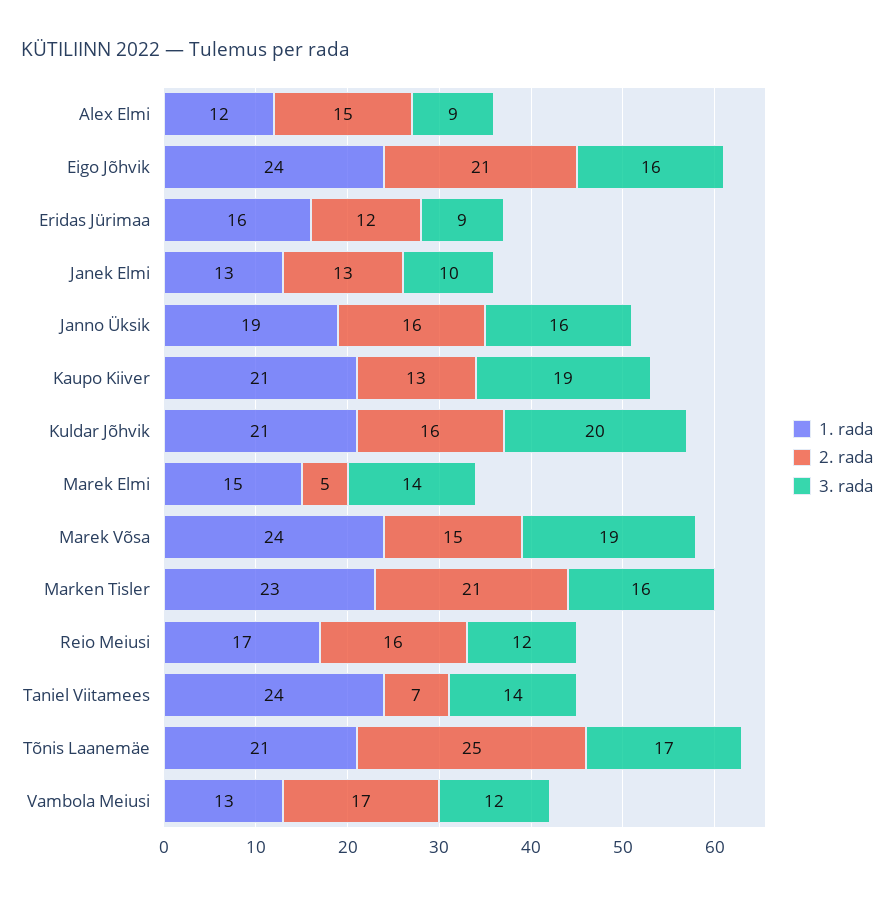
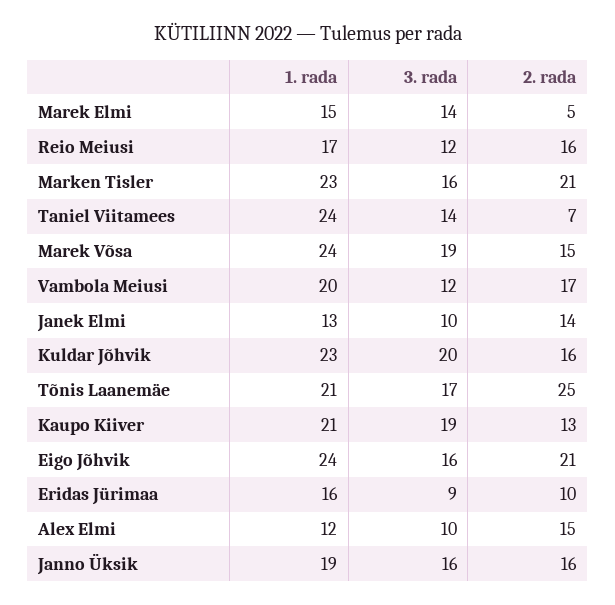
3. rada, Alex Elmi: 9 -> 10
2. rada, Eridas Jürimaa: 12 -> 10
2. rada, Janek Elmi: 13 -> 14
1. rada, Kuldar Jõhvik: 21 -> 23
1. rada, Vambola Meiusi: 13 -> 20

